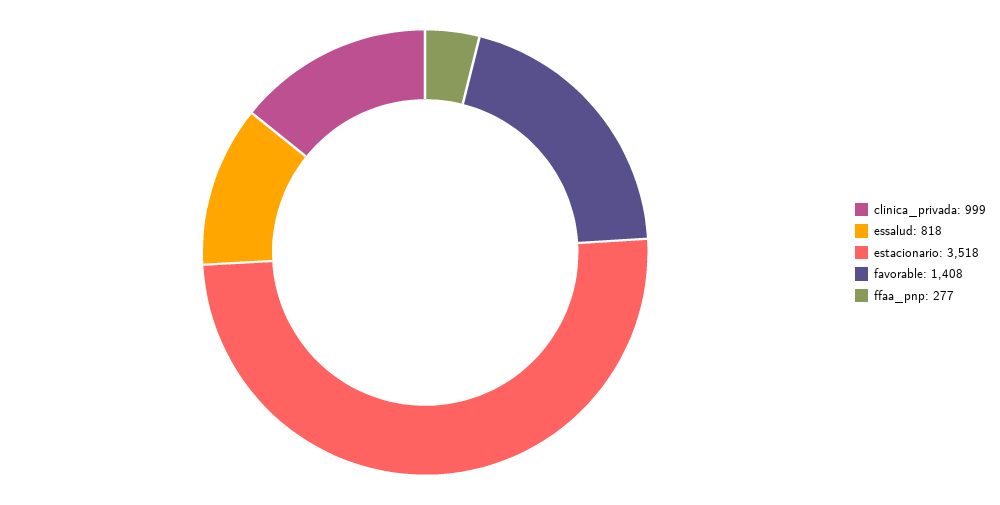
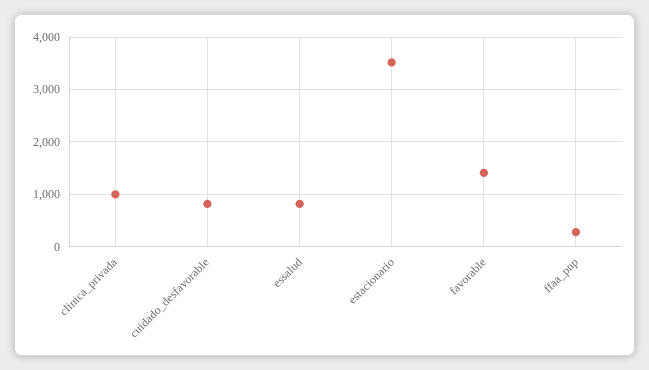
cuidado_desfavorable: none -> 800

